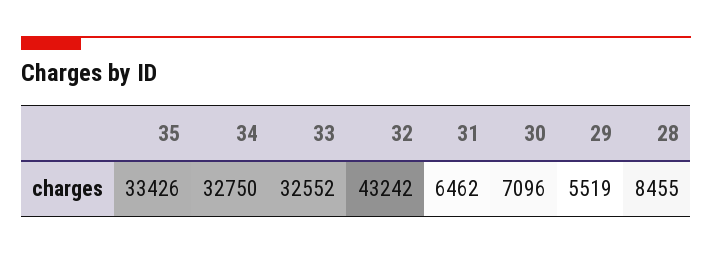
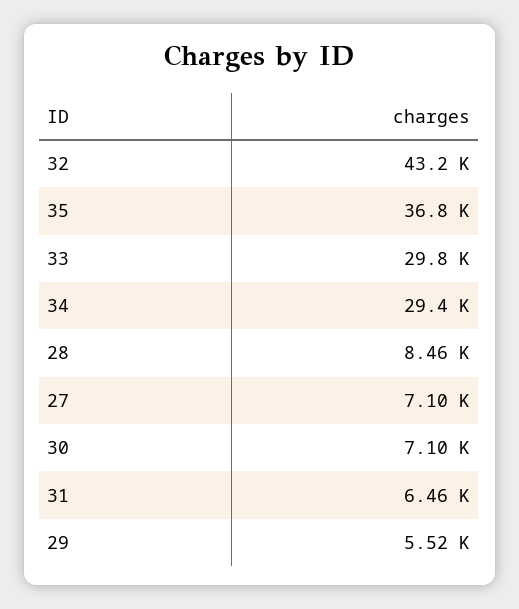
35: 33426 -> 36800
34: 32750 -> 29400
33: 32552 -> 29800
27: none -> 7100

